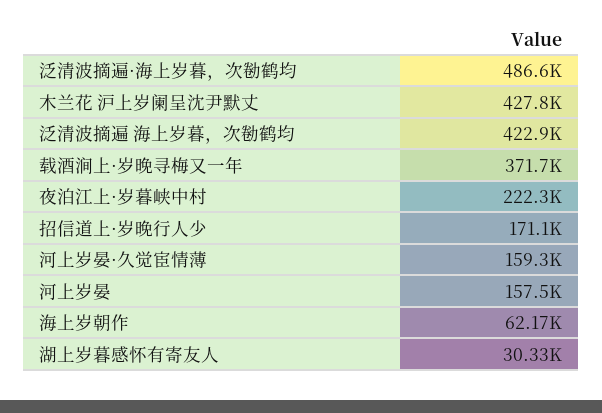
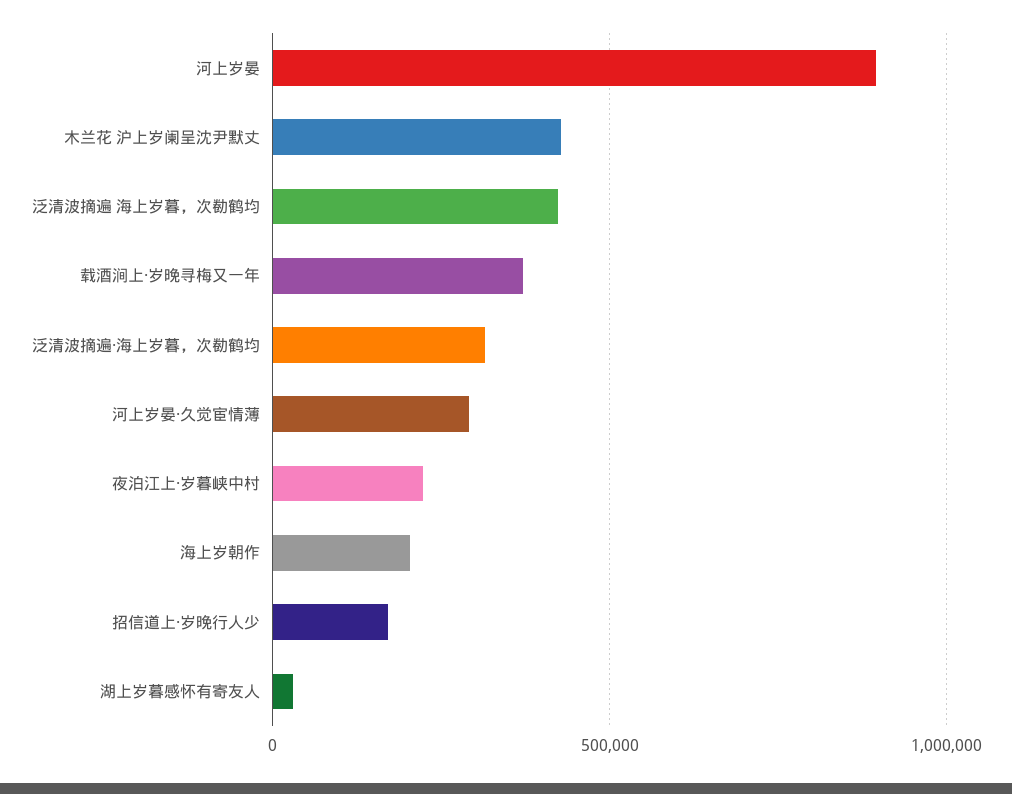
泛清波摘遍·海上岁暮，次勌鹤均: 486600 -> 300000
河上岁晏·久觉宦情薄: 159300 -> 300000
河上岁晏: 157500 -> 900000
海上岁朝作: 62170 -> 200000

